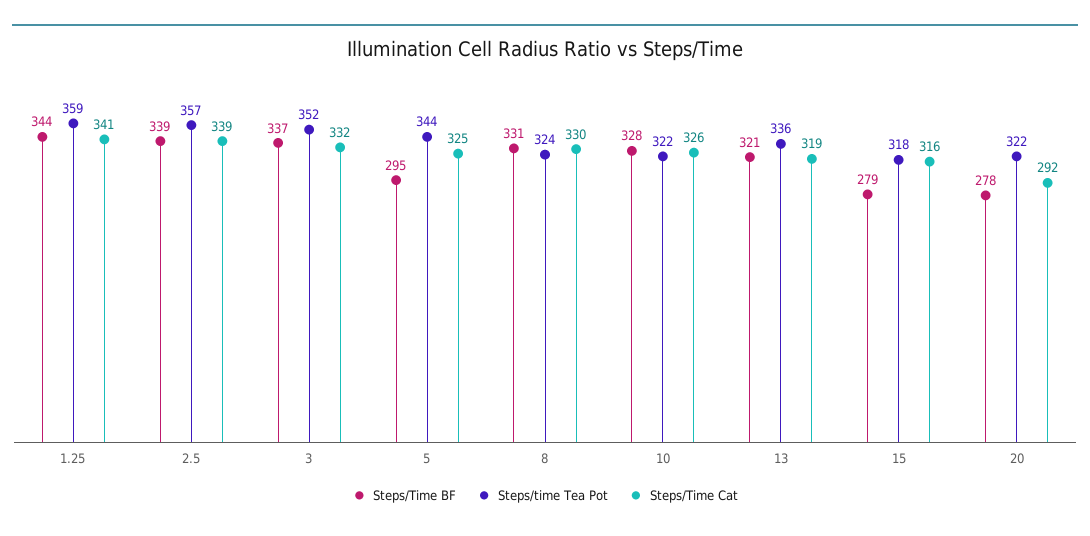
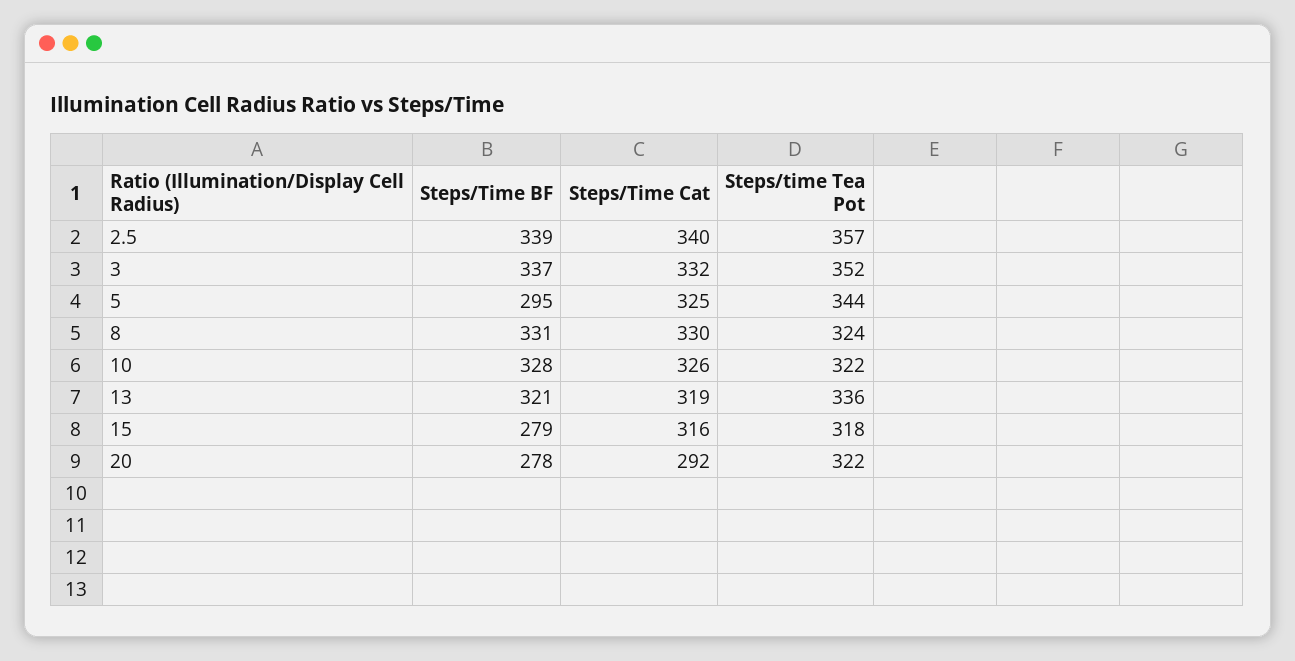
Steps/Time BF, 1.25: 344 -> none
Steps/time Tea Pot, 1.25: 359 -> none
Steps/Time Cat, 1.25: 341 -> none
Steps/Time Cat, 2.5: 339 -> 340

